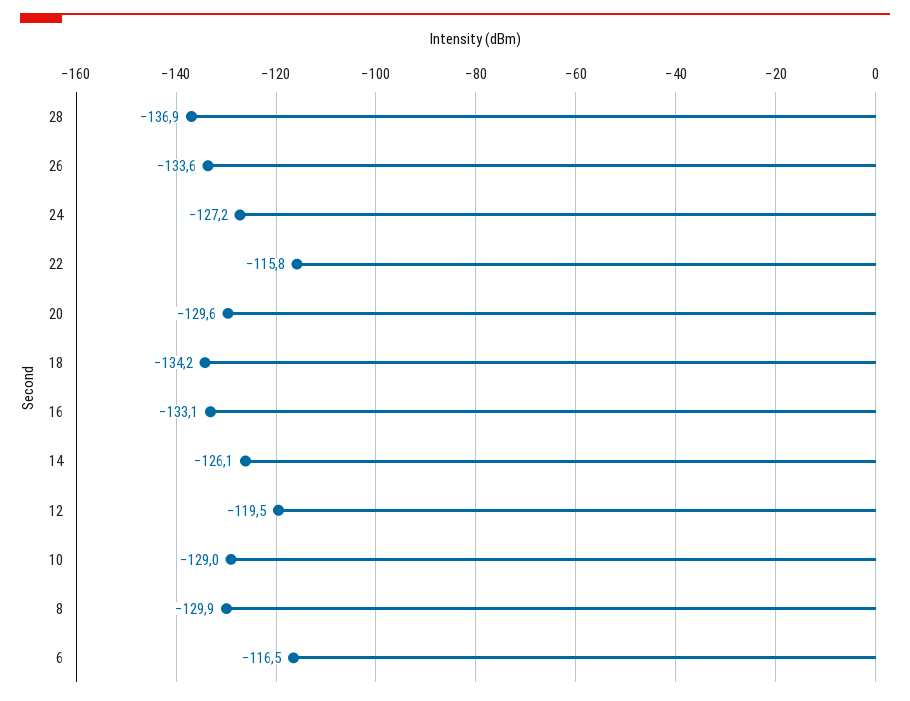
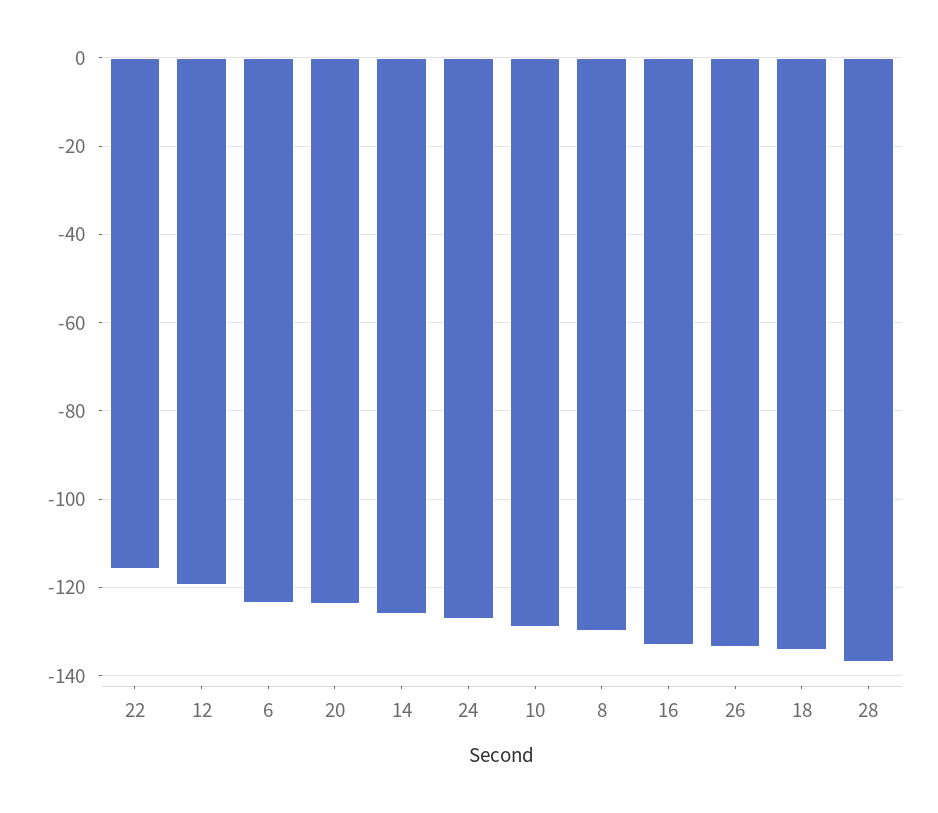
20: -129.6 -> -124
6: -116.5 -> -124

